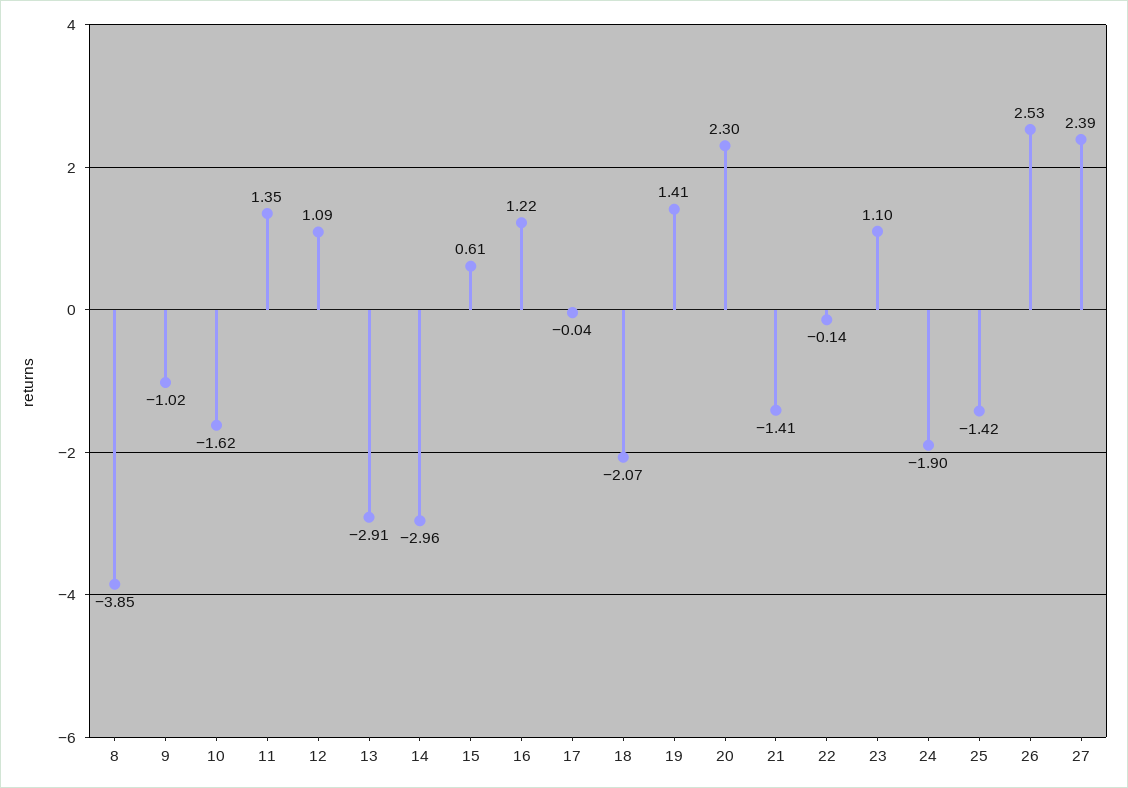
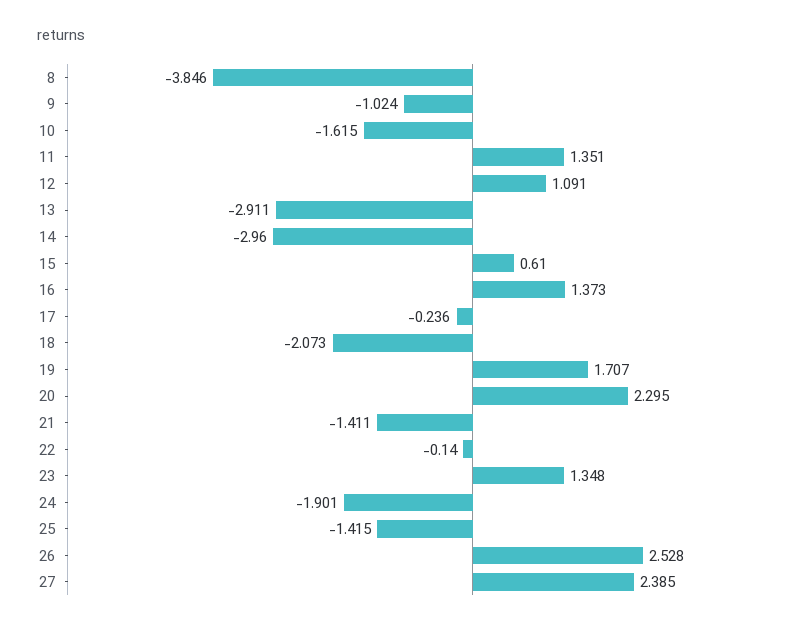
16: 1.22 -> 1.373
17: -0.04 -> -0.236
19: 1.41 -> 1.707
23: 1.1 -> 1.348

